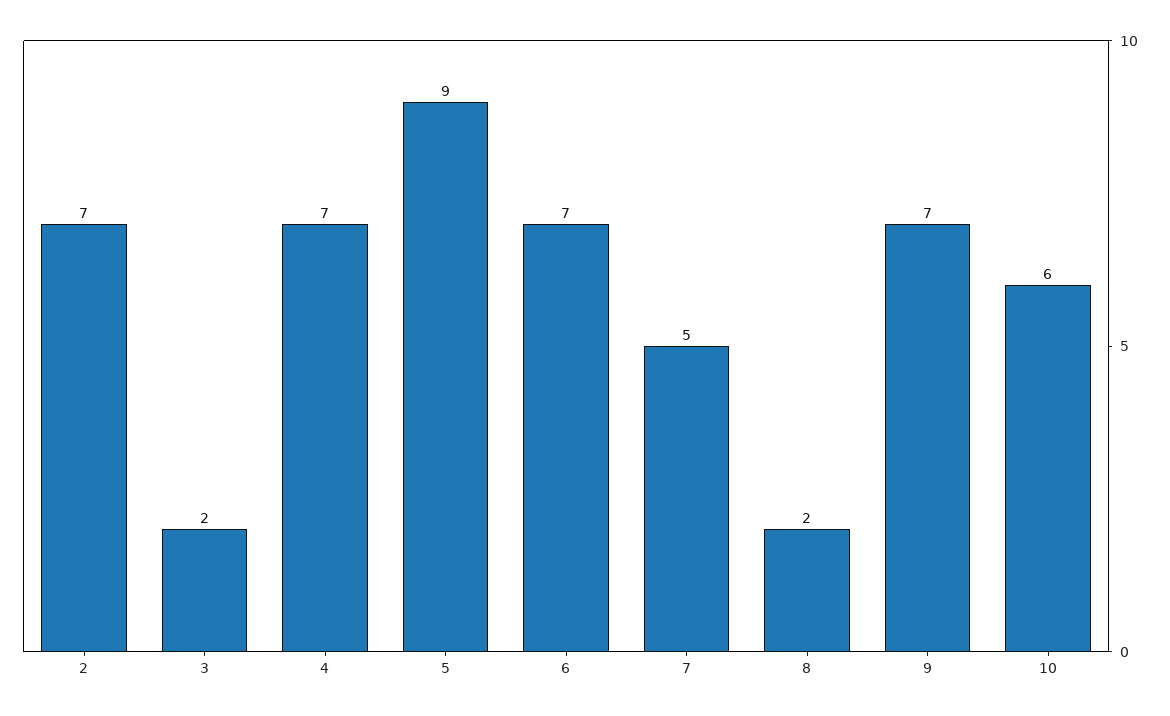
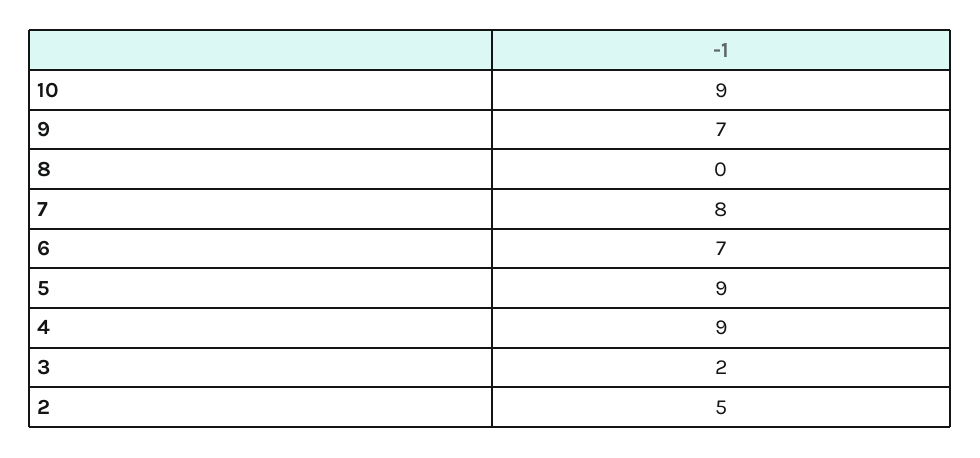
2: 7 -> 5
4: 7 -> 9
7: 5 -> 8
8: 2 -> 0
10: 6 -> 9

